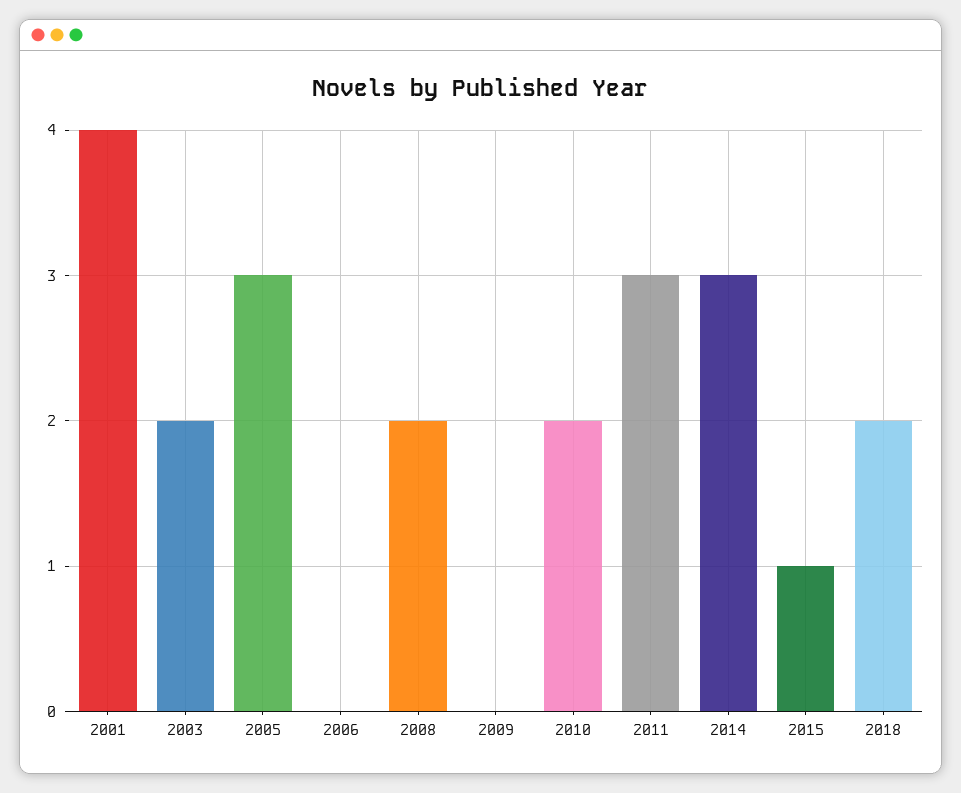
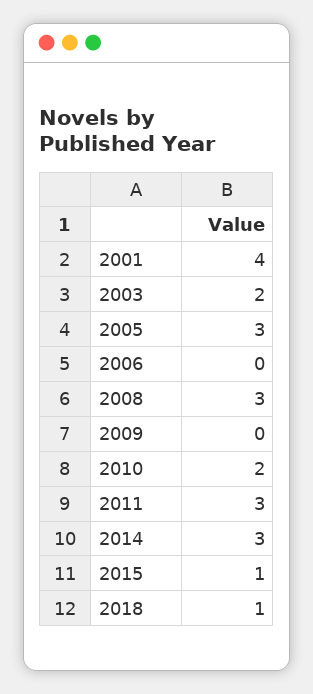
2008: 2 -> 3
2018: 2 -> 1

